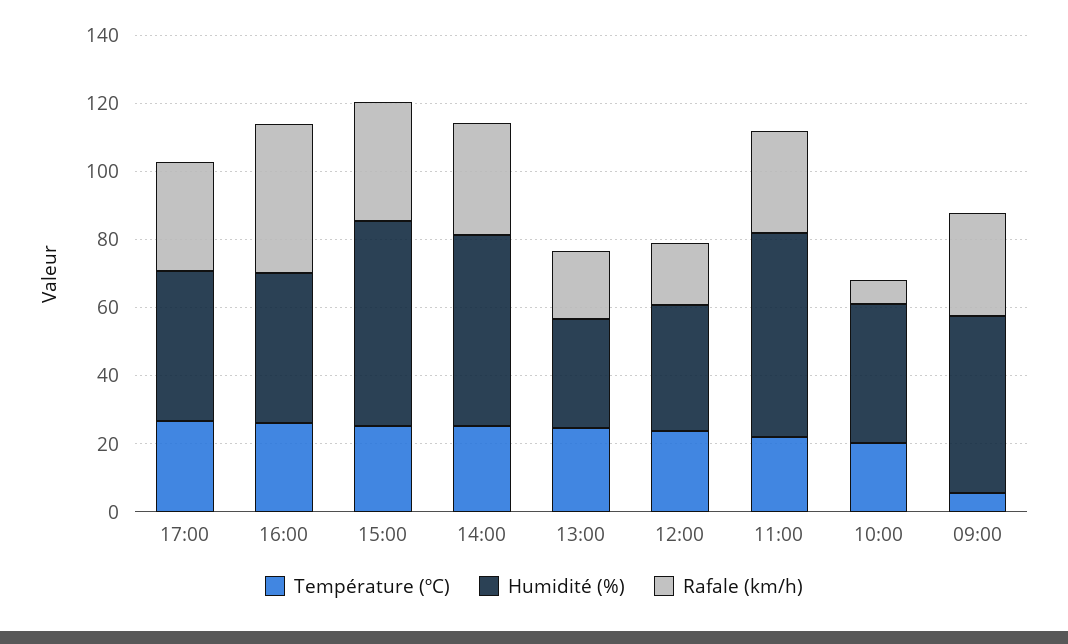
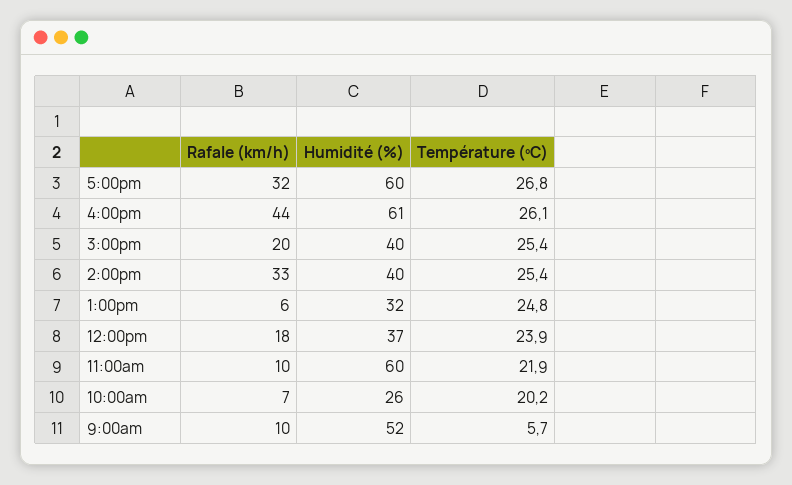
Humidité (%), 17:00: 45 -> 60
Humidité (%), 16:00: 45 -> 61
Humidité (%), 15:00: 60 -> 40
Rafale (km/h), 15:00: 35 -> 20
Humidité (%), 14:00: 55 -> 40
Rafale (km/h), 13:00: 20 -> 6
Rafale (km/h), 11:00: 30 -> 10
Humidité (%), 10:00: 40 -> 26
Rafale (km/h), 09:00: 30 -> 10

